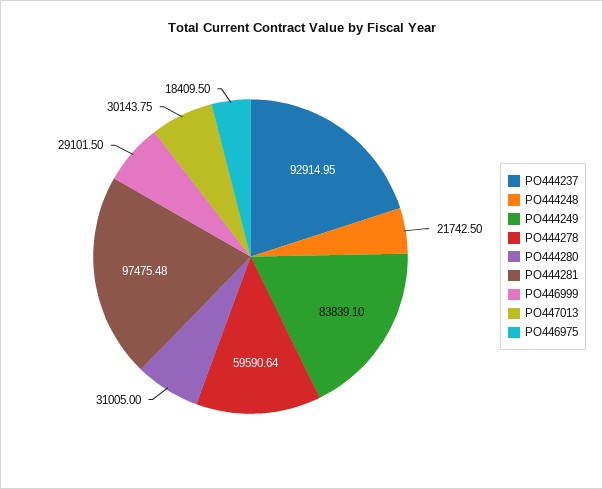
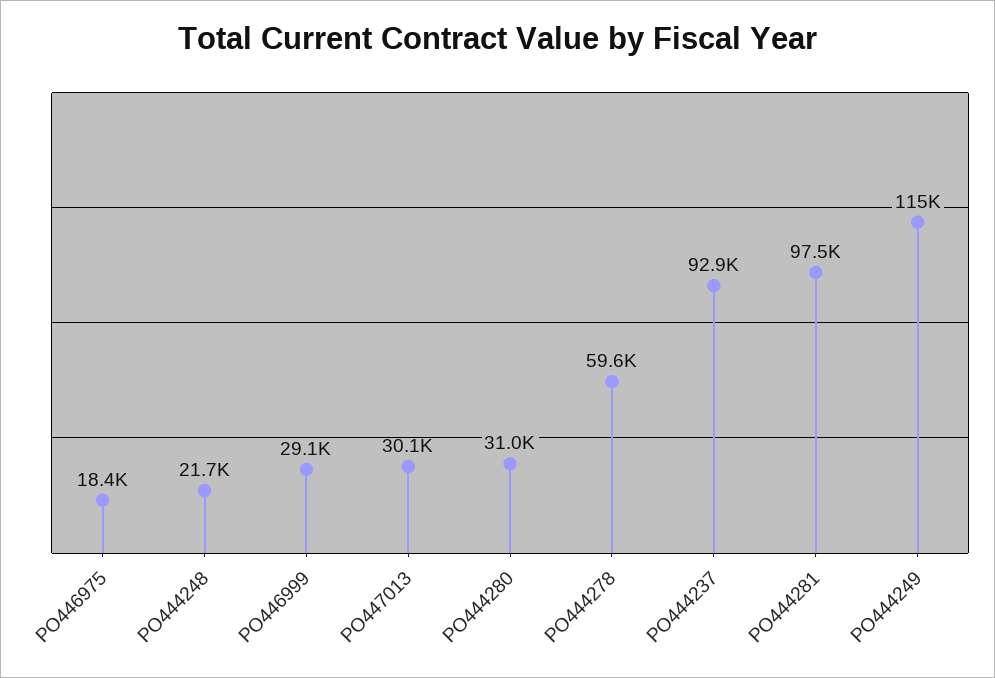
PO444249: 83839.1 -> 115000

